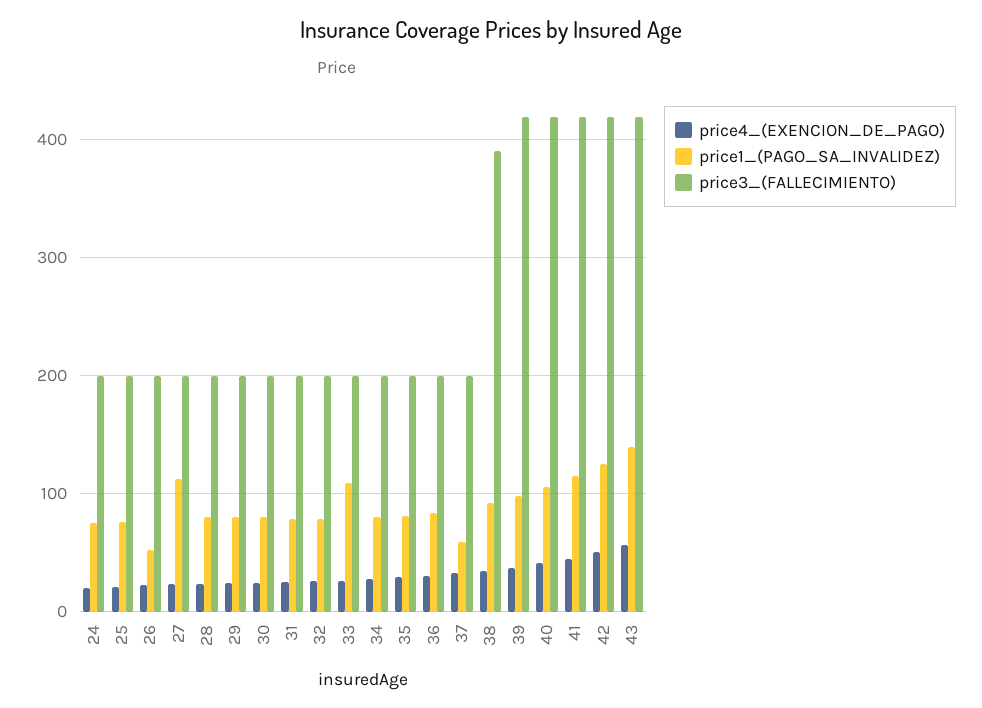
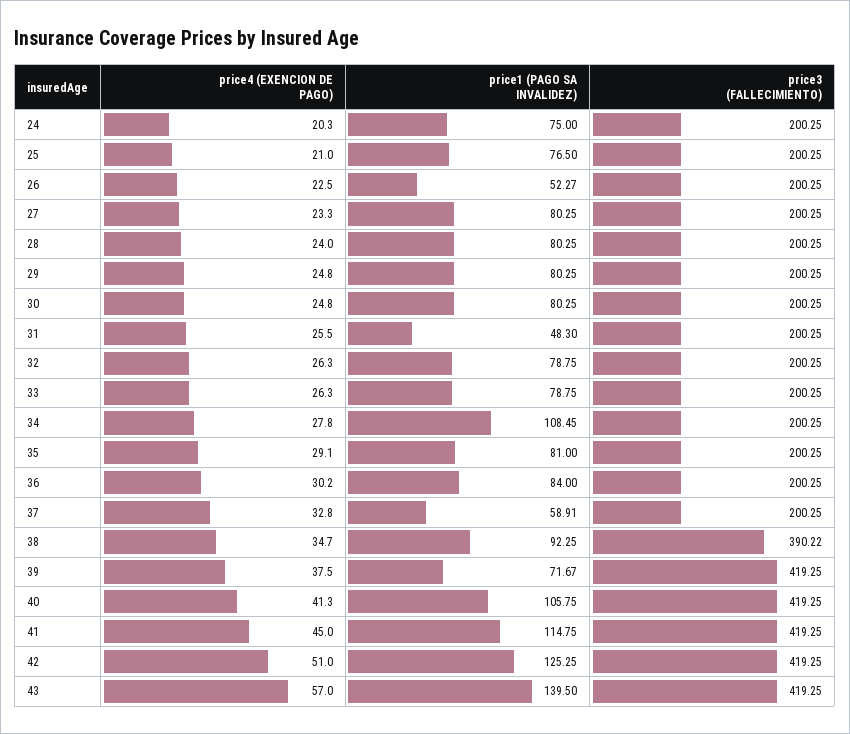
price1_(PAGO_SA_INVALIDEZ), 27: 110 -> 80.25
price1_(PAGO_SA_INVALIDEZ), 31: 80 -> 48.3
price1_(PAGO_SA_INVALIDEZ), 33: 110 -> 78.75
price1_(PAGO_SA_INVALIDEZ), 34: 80 -> 108.45
price1_(PAGO_SA_INVALIDEZ), 39: 100 -> 71.67

